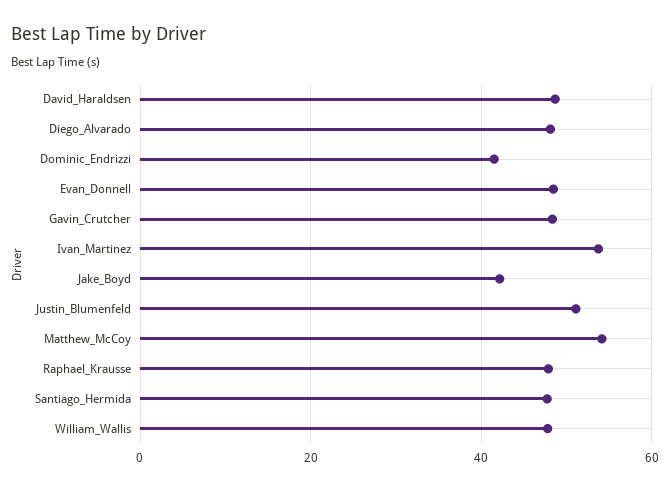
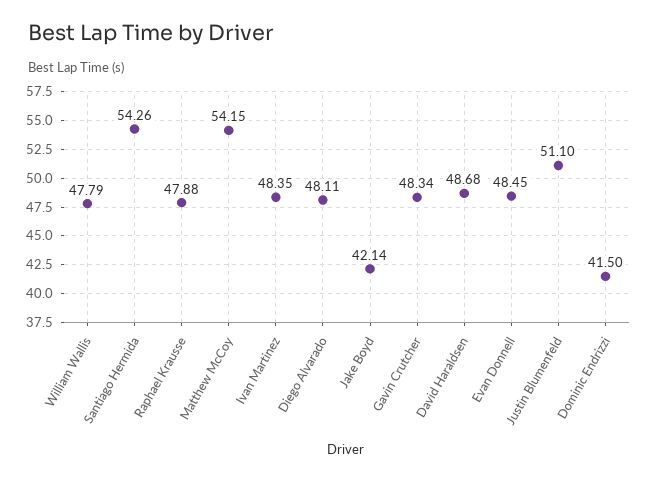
Ivan_Martinez: 54 -> 48.35
Santiago_Hermida: 48 -> 54.26

